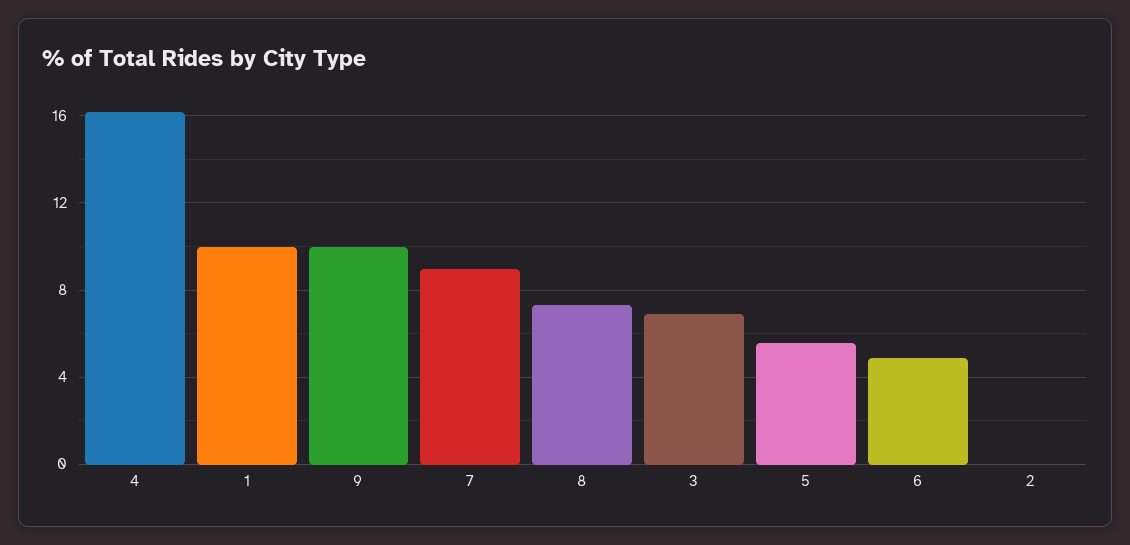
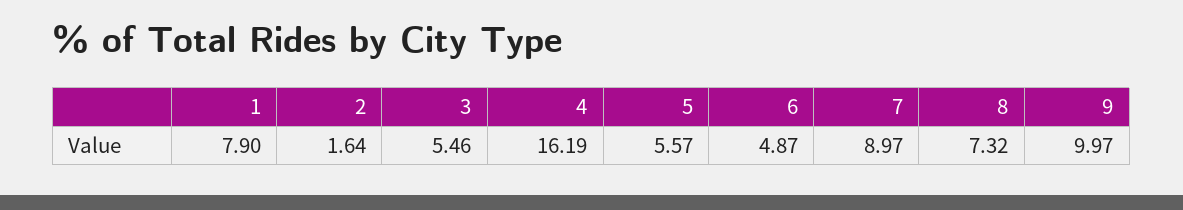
1: 10 -> 7.9
3: 7 -> 5.46
2: 0 -> 1.64

